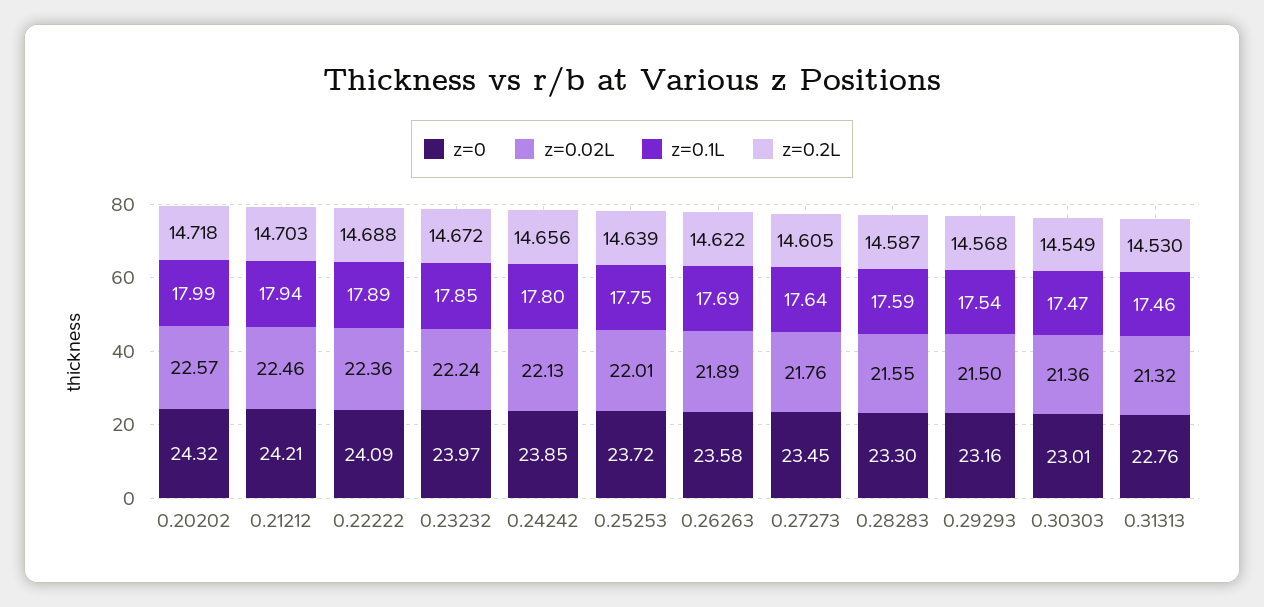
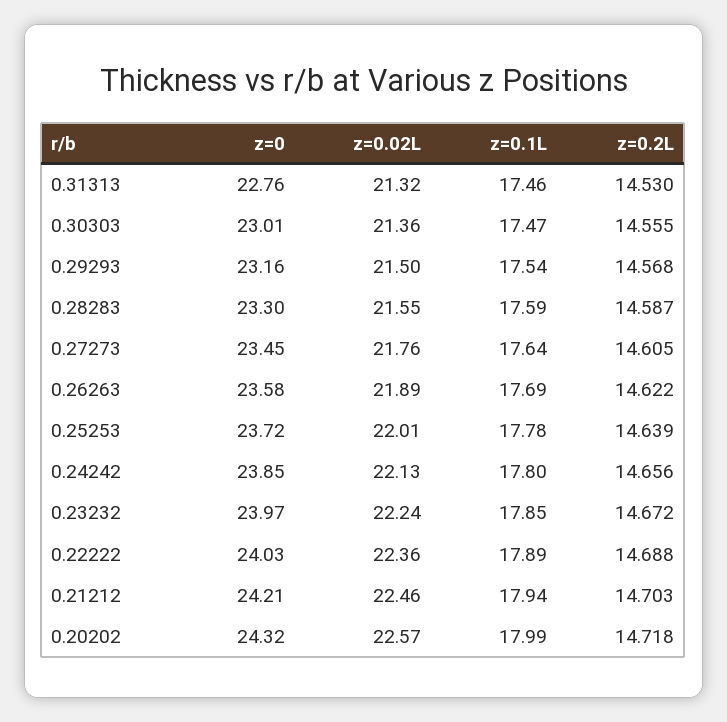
z=0, 0.22222: 24.09 -> 24.03
z=0.1L, 0.25253: 17.75 -> 17.78
z=0.2L, 0.30303: 14.549 -> 14.555

